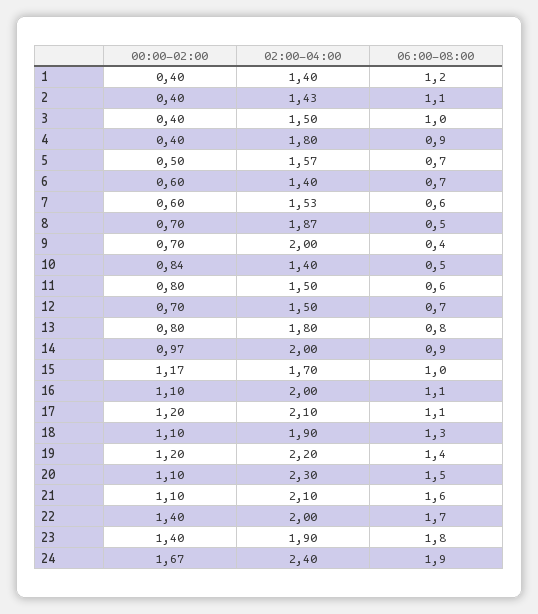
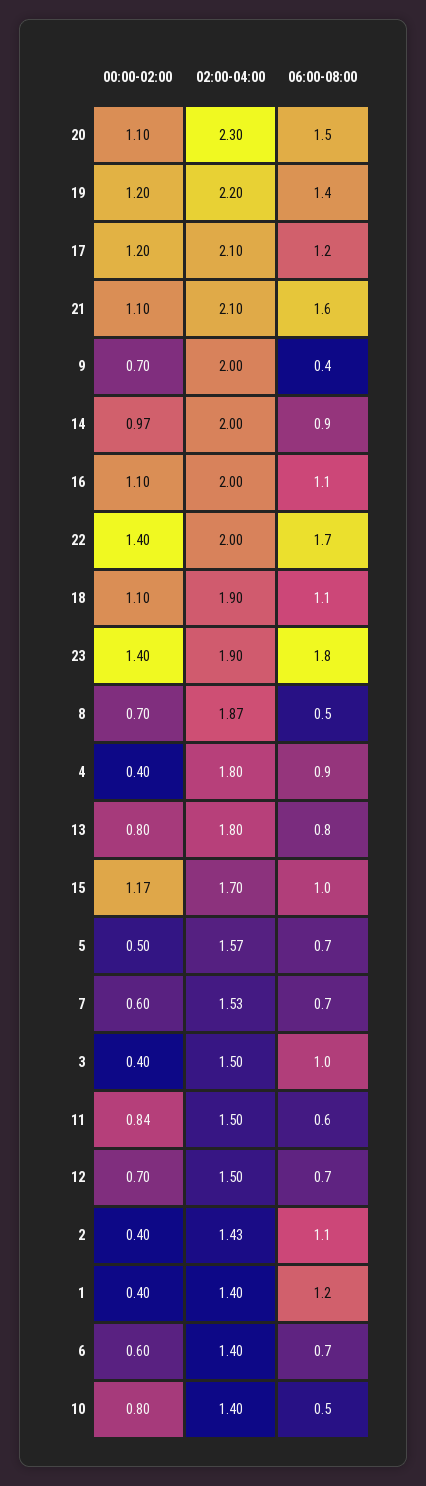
06:00-08:00, 7: 0.6 -> 0.7
00:00-02:00, 10: 0.84 -> 0.8
00:00-02:00, 11: 0.8 -> 0.84
06:00-08:00, 17: 1.1 -> 1.2
06:00-08:00, 18: 1.3 -> 1.1
00:00-02:00, 24: 1.67 -> none
02:00-04:00, 24: 2.4 -> none
06:00-08:00, 24: 1.9 -> none

